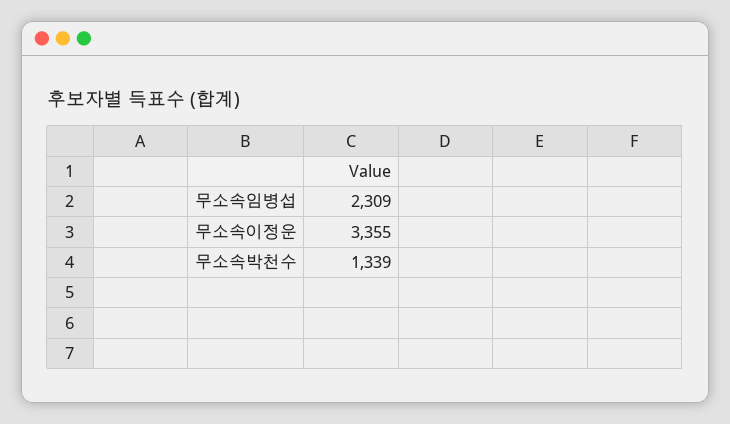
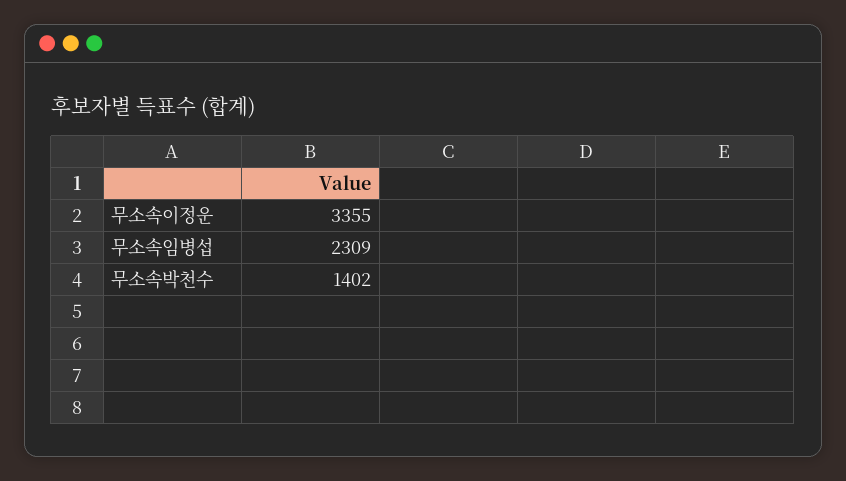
무소속박천수: 1339 -> 1402

